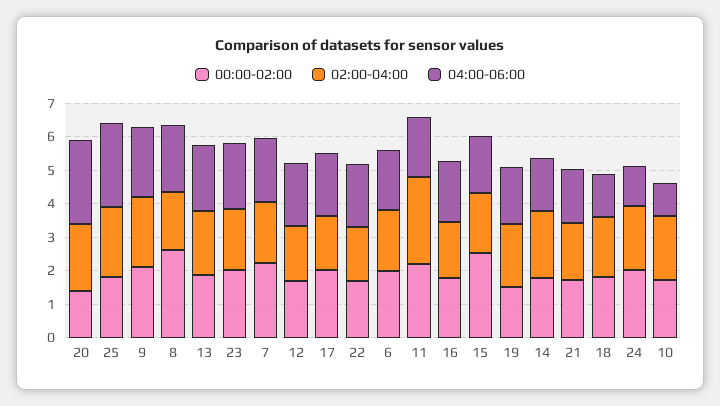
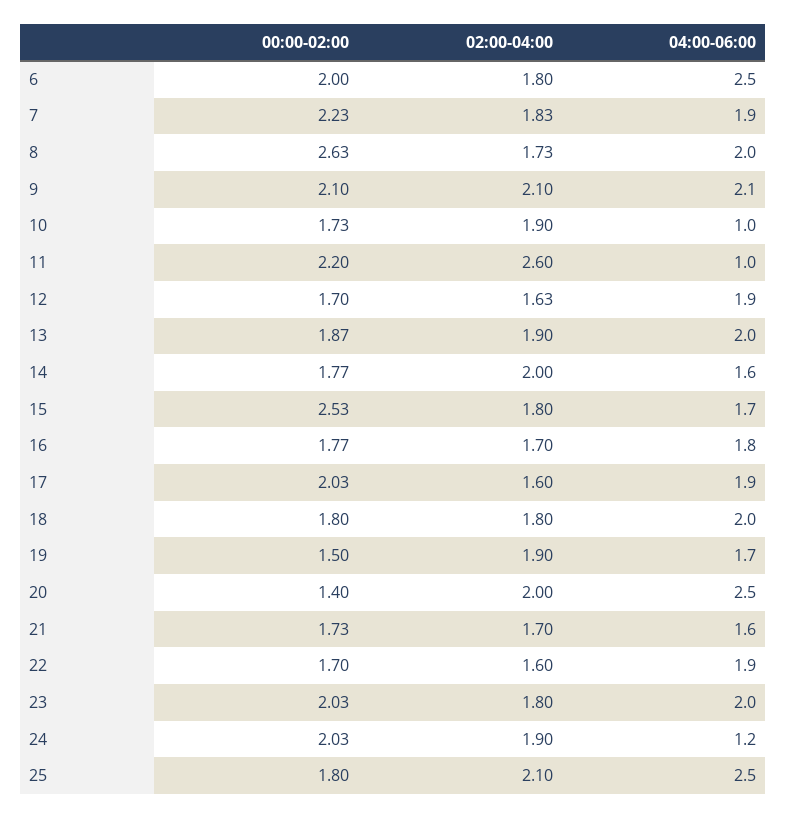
04:00-06:00, 6: 1.75 -> 2.5
04:00-06:00, 11: 1.75 -> 1
04:00-06:00, 18: 1.25 -> 2

